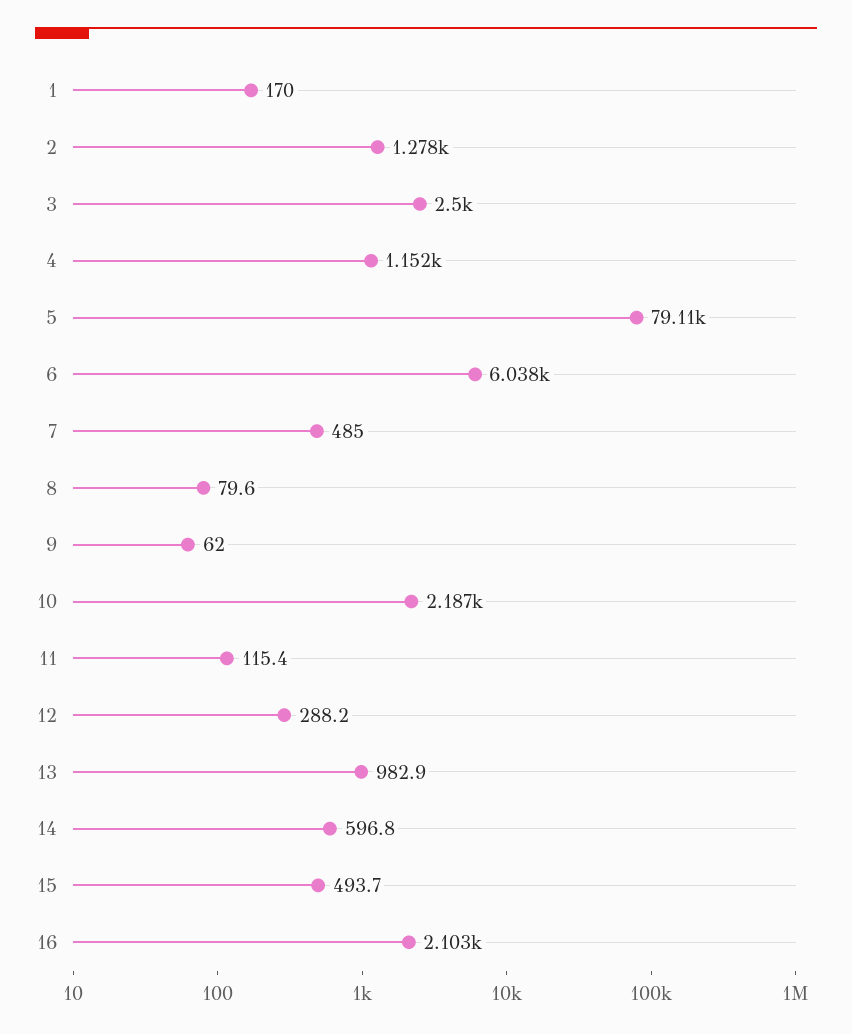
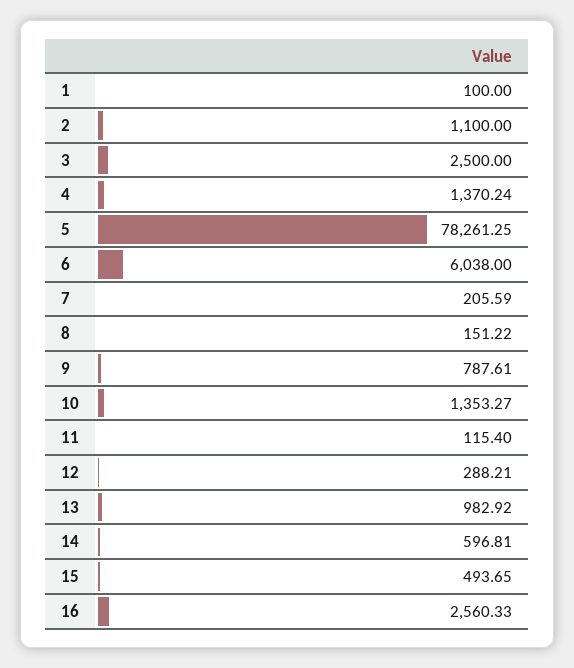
1: 170 -> 100
2: 1278 -> 1100
4: 1152 -> 1370.24
5: 79110 -> 78261.25
7: 485 -> 205.59
8: 79.6 -> 151.22
9: 62 -> 787.61
10: 2187 -> 1353.27
16: 2103 -> 2560.33

